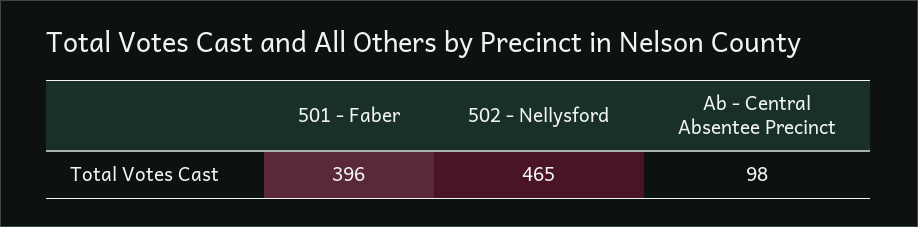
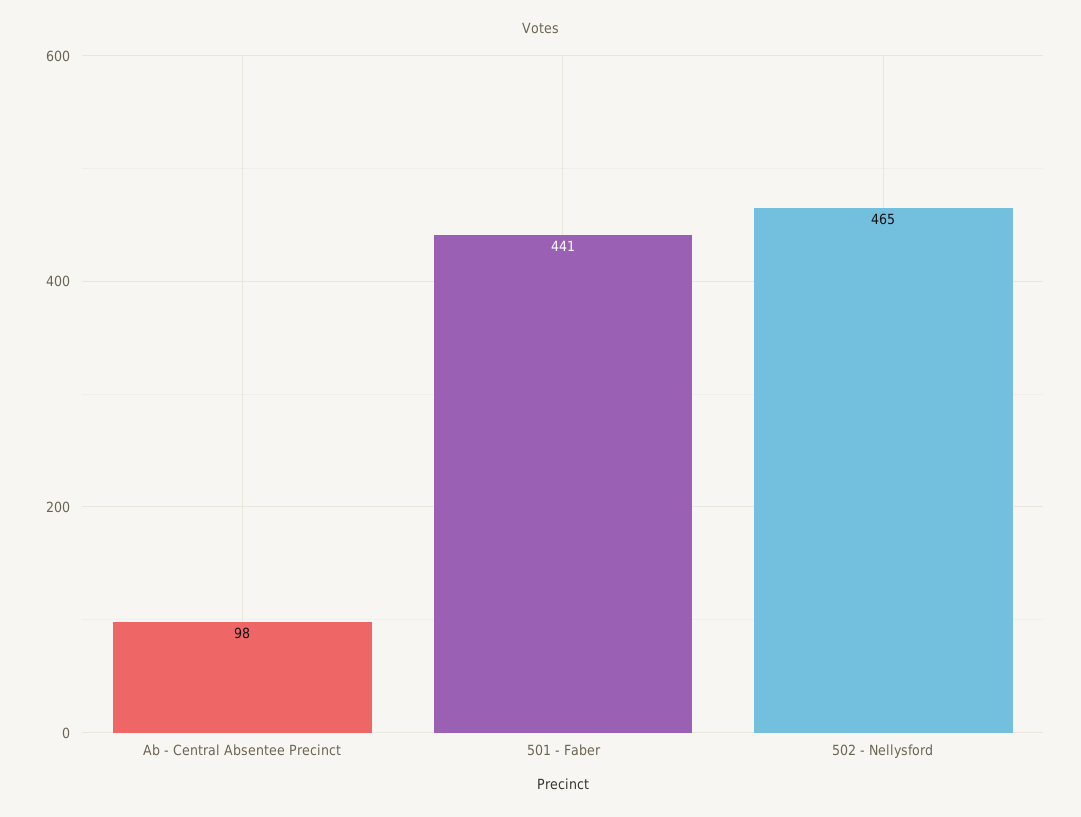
501 - Faber: 396 -> 441

